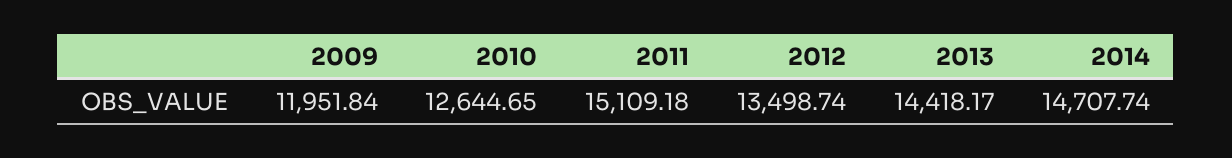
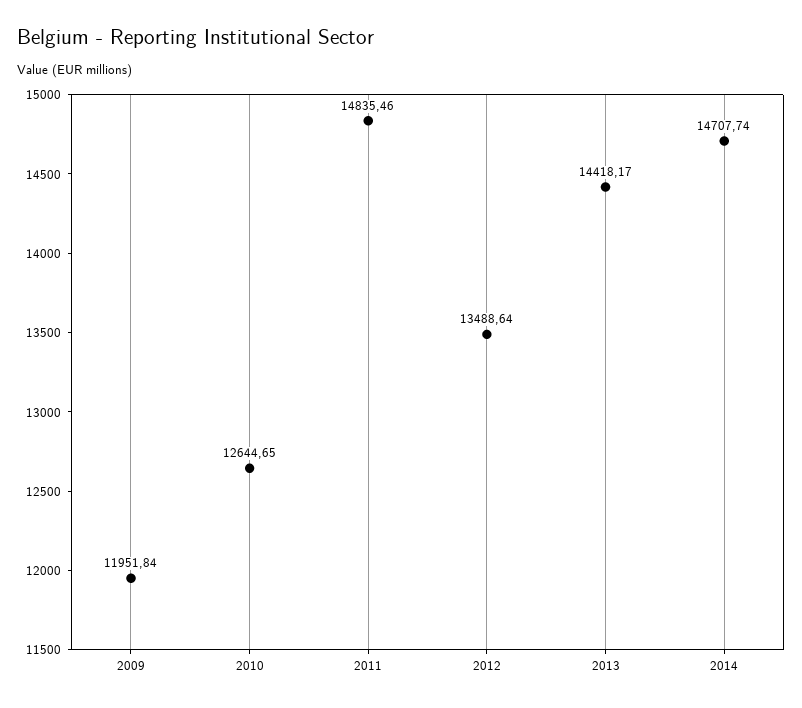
2011: 15109.18 -> 14835.46
2012: 13498.74 -> 13488.64

